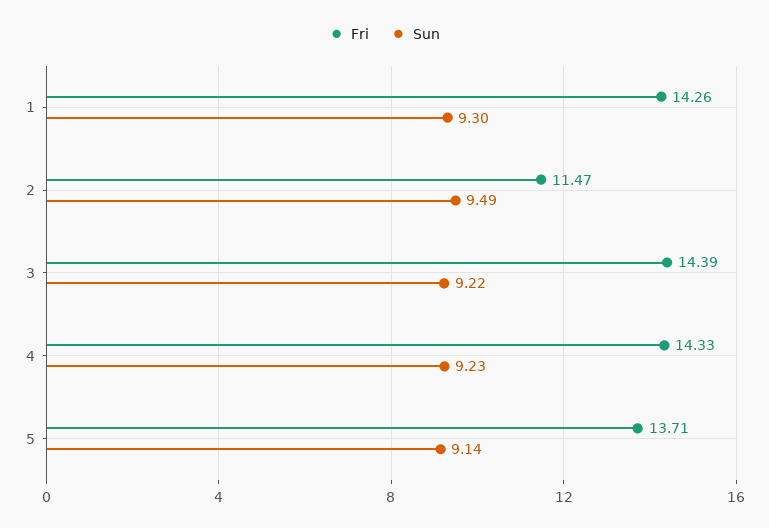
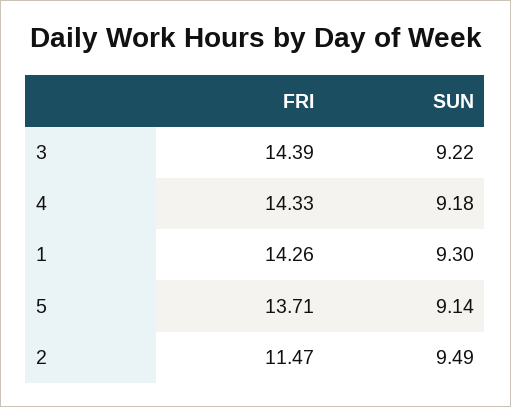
Sun, 4: 9.23 -> 9.18

